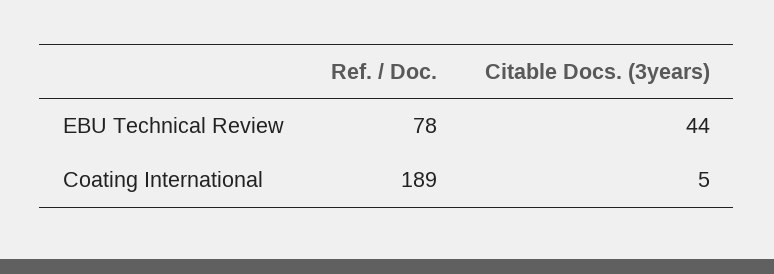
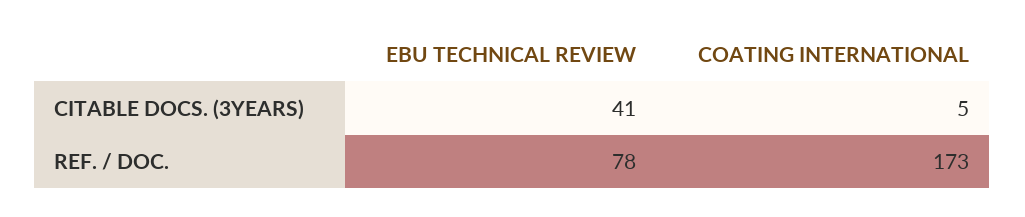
Citable Docs. (3years), EBU Technical Review: 44 -> 41
Ref. / Doc., Coating International: 189 -> 173

